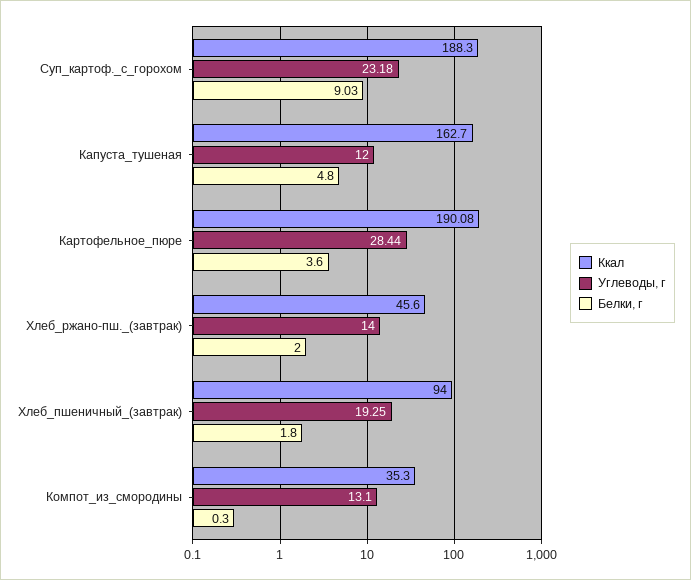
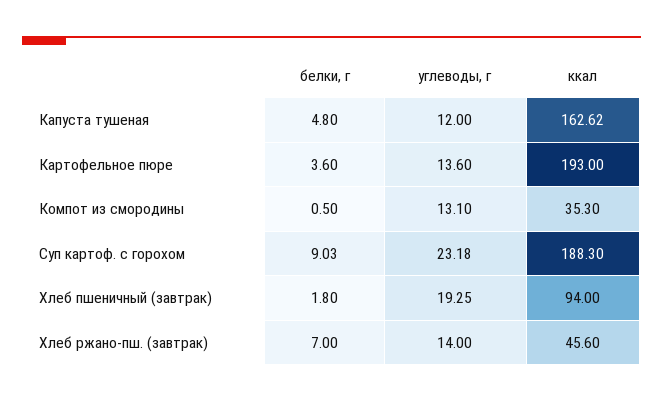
Ккал, Капуста_тушеная: 162.7 -> 162.62
Ккал, Картофельное_пюре: 190.08 -> 193
Углеводы, г, Картофельное_пюре: 28.44 -> 13.6
Белки, г, Хлеб_ржано-пш._(завтрак): 2 -> 7
Белки, г, Компот_из_смородины: 0.3 -> 0.5

